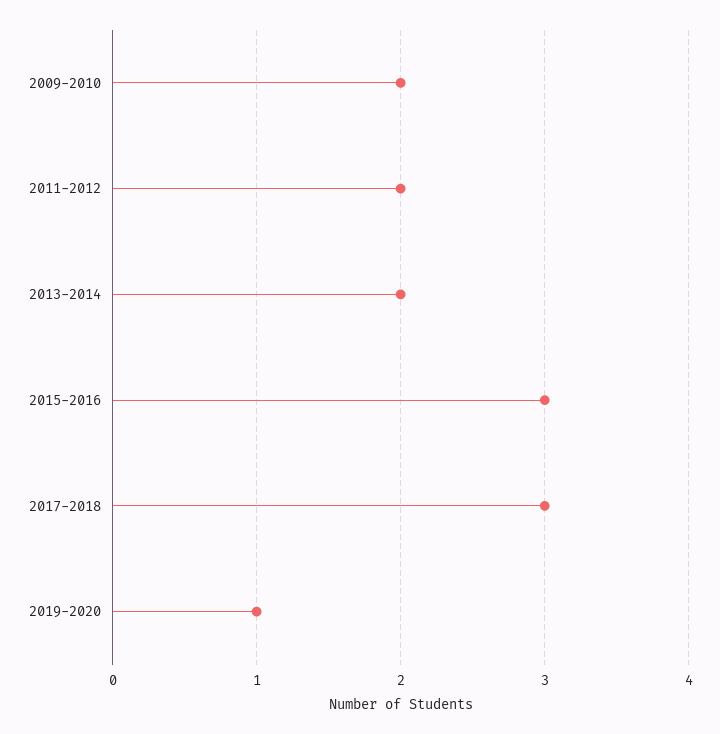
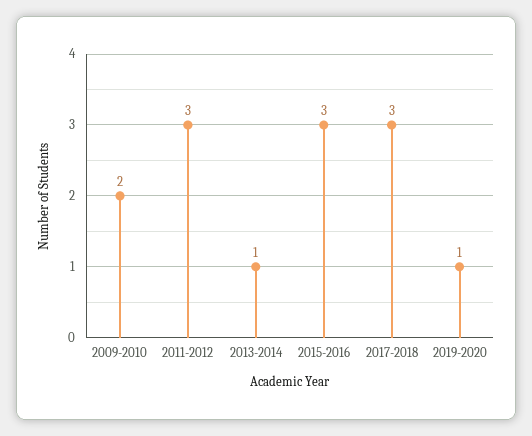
2011-2012: 2 -> 3
2013-2014: 2 -> 1

